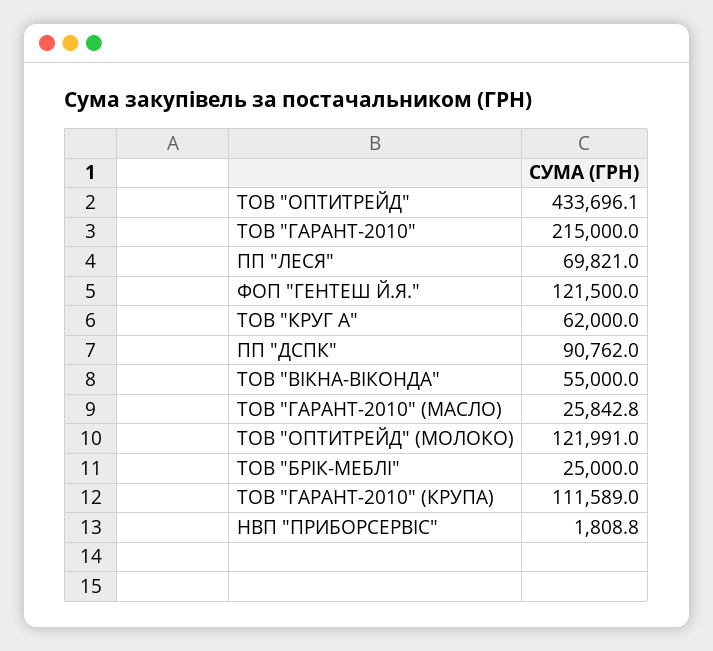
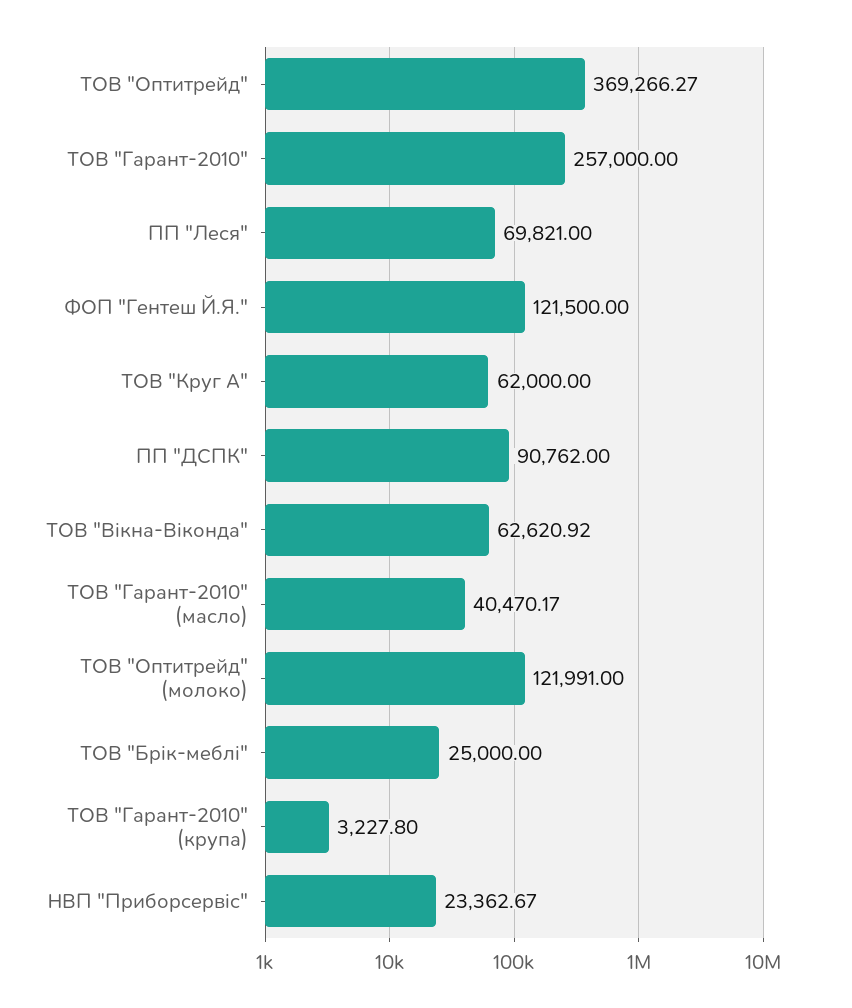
ТОВ "ОПТИТРЕЙД": 433696.1 -> 369266.27
ТОВ "ГАРАНТ-2010": 215000 -> 257000
ТОВ "ВІКНА-ВІКОНДА": 55000 -> 62620.92
ТОВ "ГАРАНТ-2010" (МАСЛО): 25842.8 -> 40470.17
ТОВ "ГАРАНТ-2010" (КРУПА): 111589 -> 3227.8
НВП "ПРИБОРСЕРВІС": 1808.8 -> 23362.67

